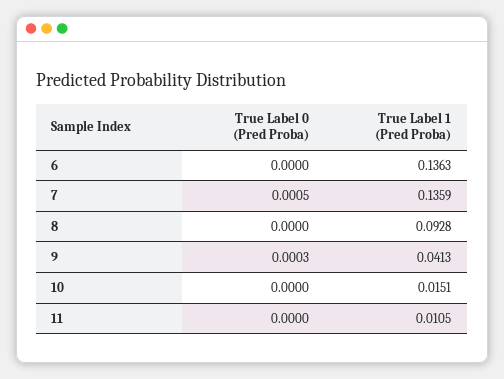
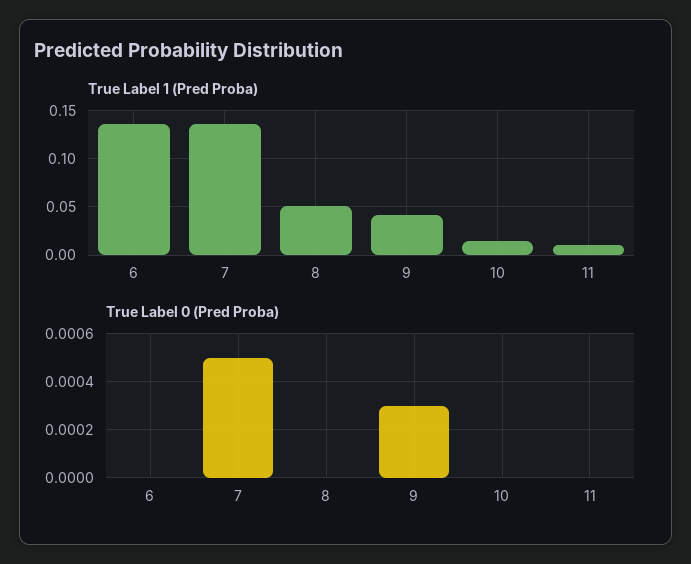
True Label 1 (Pred Proba), 8: 0.0928 -> 0.05

